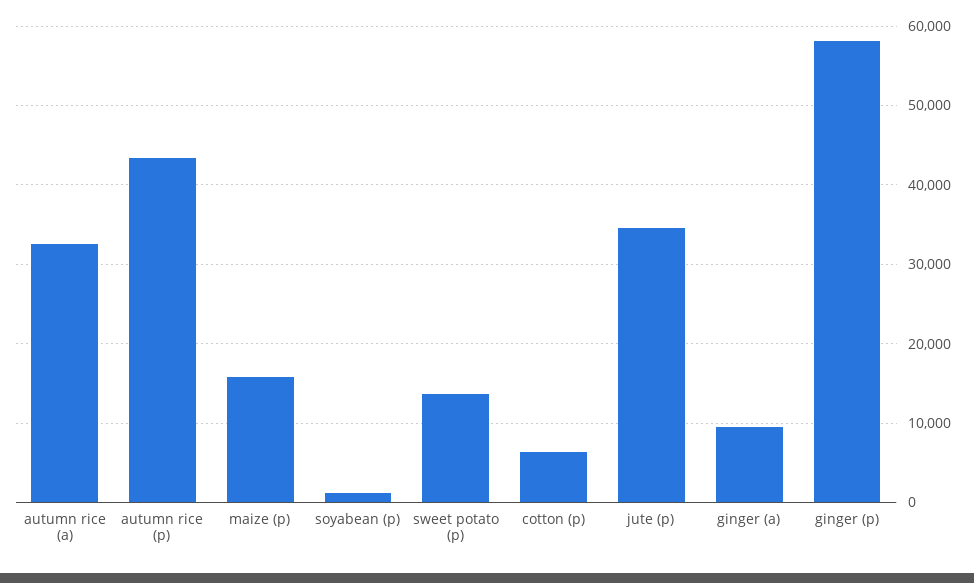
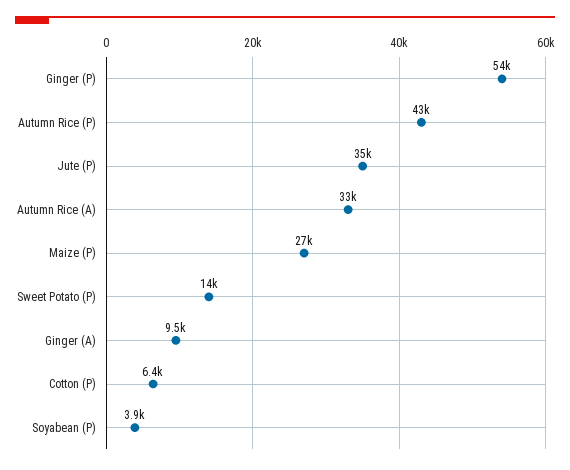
maize (p): 16000 -> 27000
soyabean (p): 1000 -> 3900
ginger (p): 58000 -> 54000

